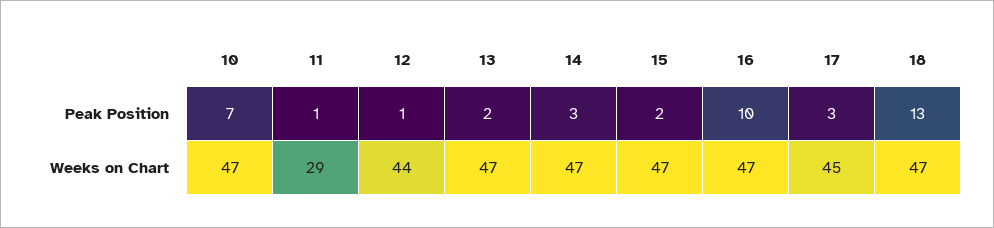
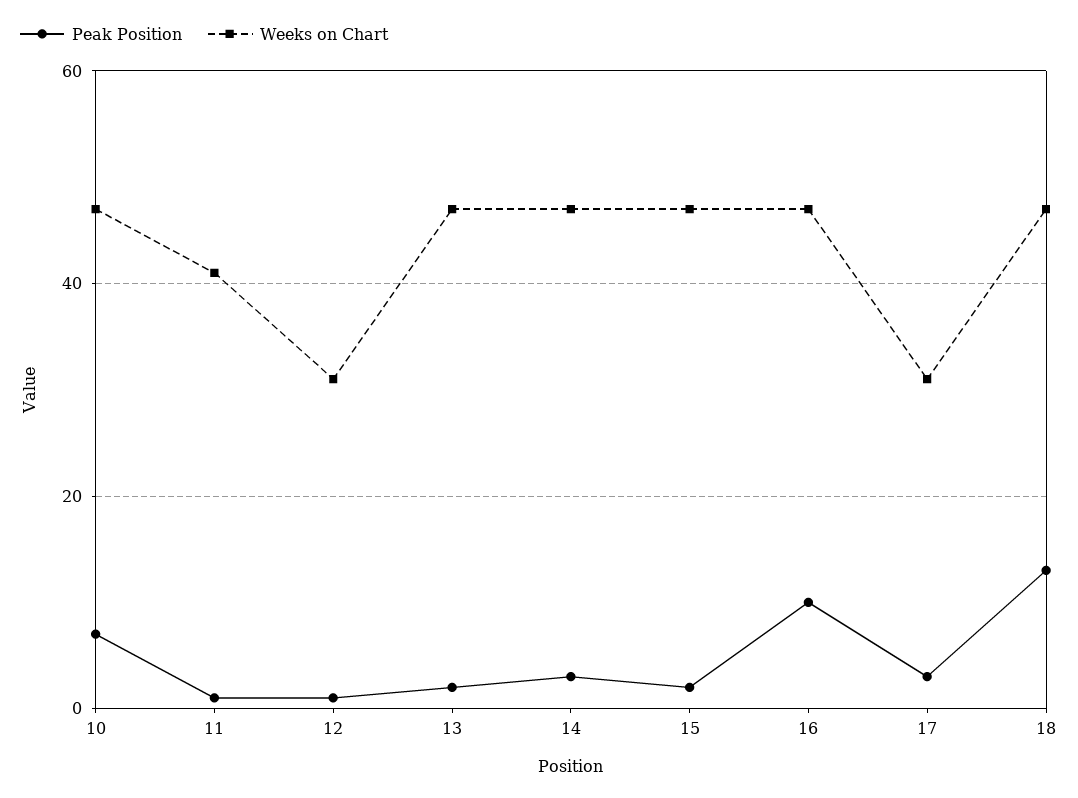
Weeks on Chart, 11: 29 -> 40
Weeks on Chart, 12: 44 -> 30
Weeks on Chart, 17: 45 -> 30

